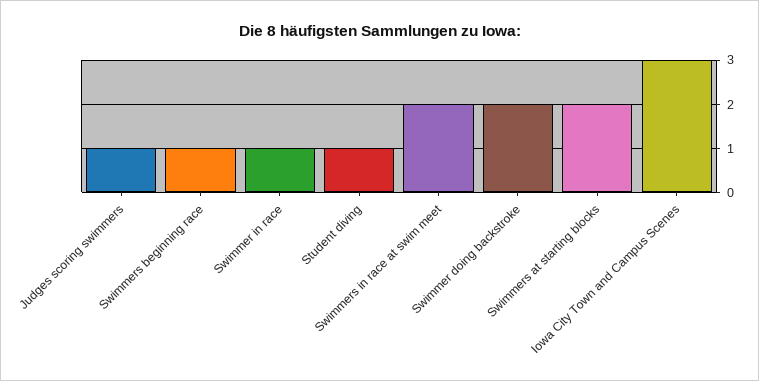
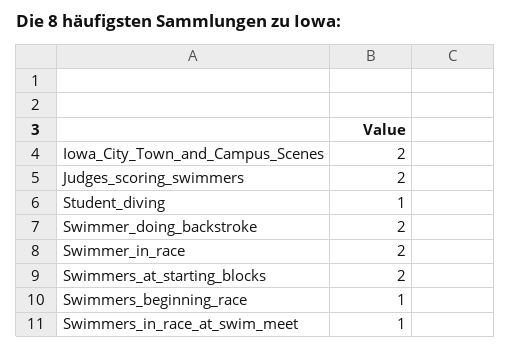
Judges scoring swimmers: 1 -> 2
Swimmer in race: 1 -> 2
Swimmers in race at swim meet: 2 -> 1
Iowa City Town and Campus Scenes: 3 -> 2

